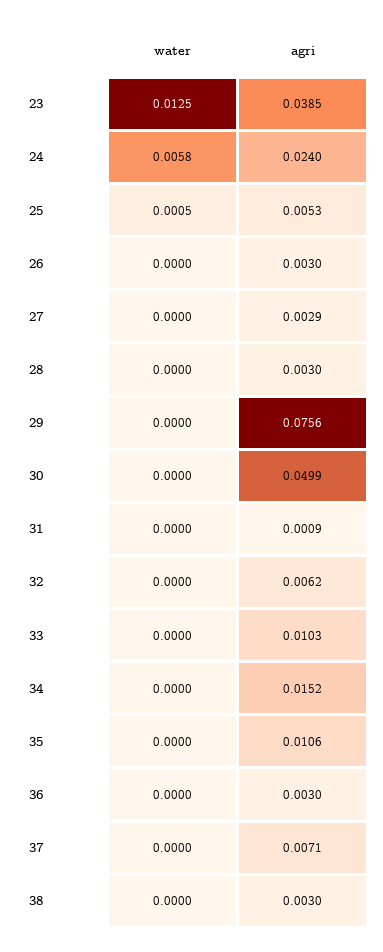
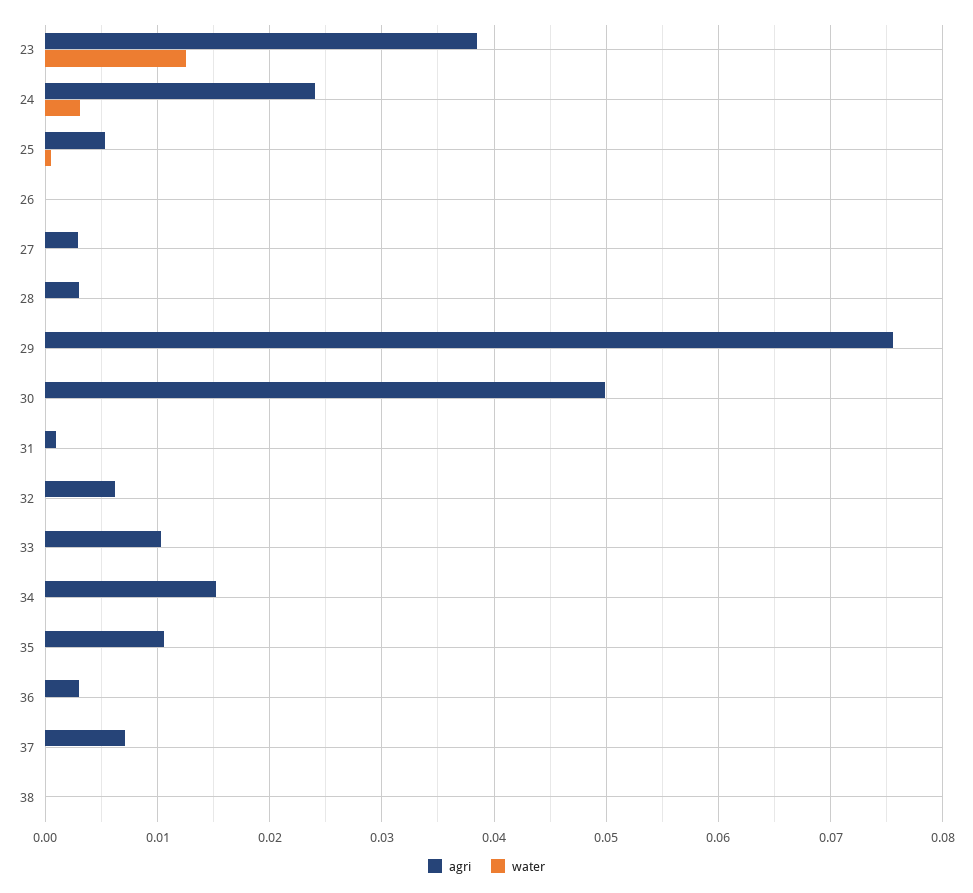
water, 24: 0.0058 -> 0.003
agri, 26: 0.003 -> 0
agri, 38: 0.003 -> 0

